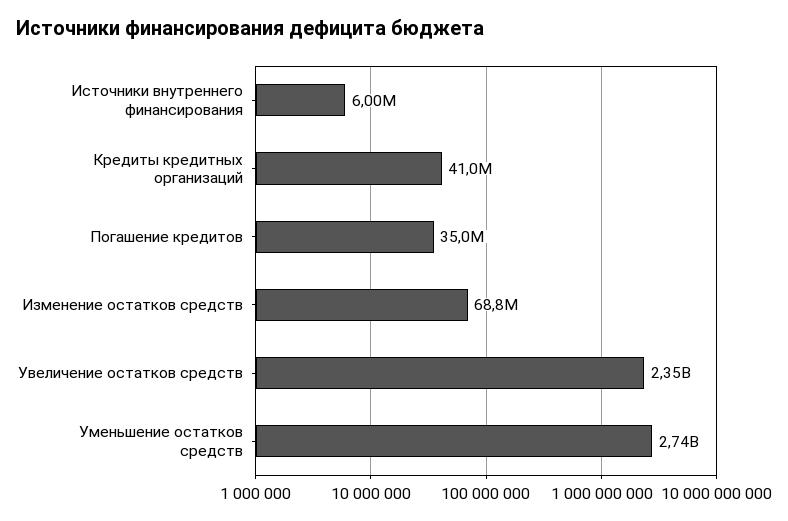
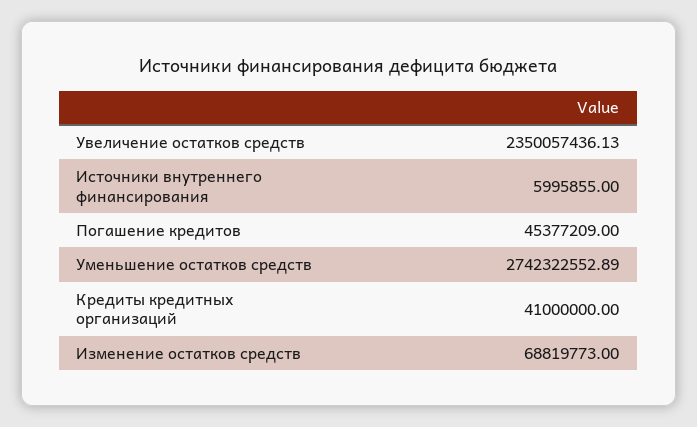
Погашение кредитов: 35000000 -> 45377209

